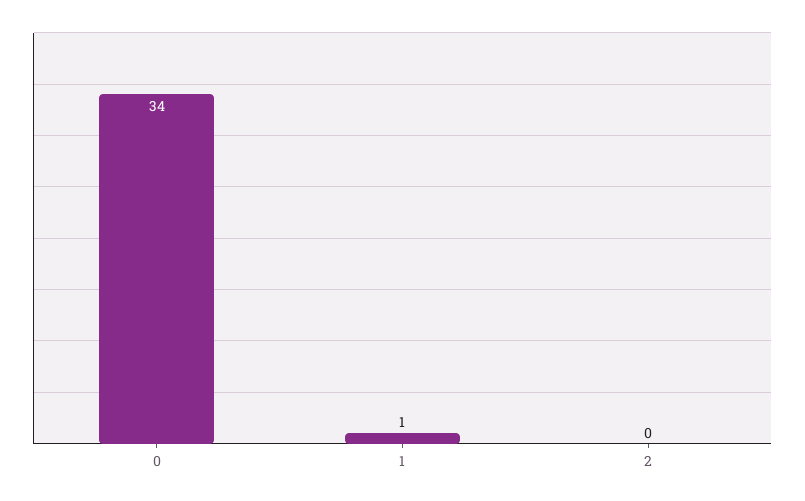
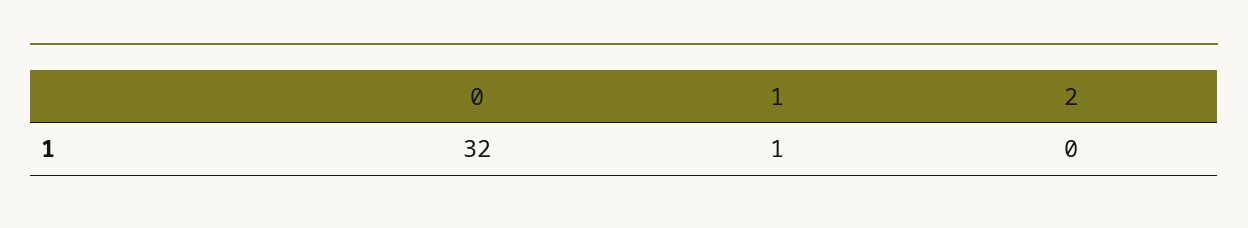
0: 34 -> 32

